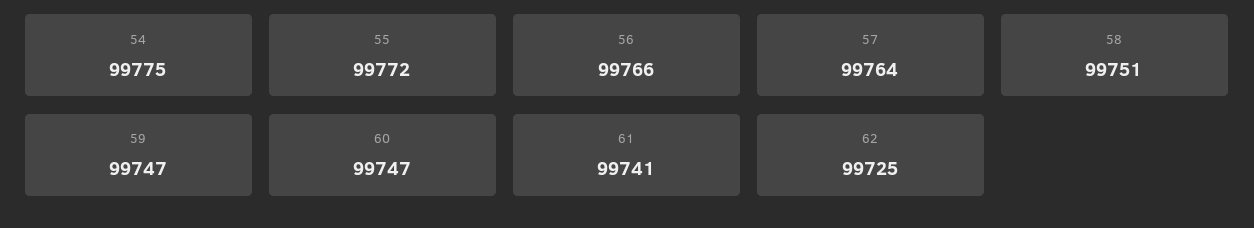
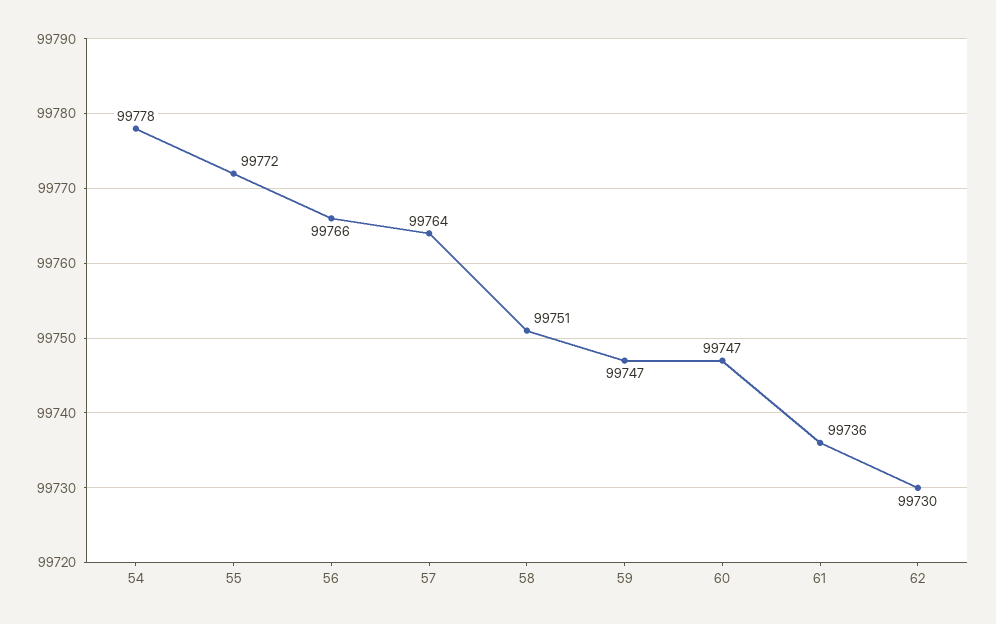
54: 99775 -> 99778
61: 99741 -> 99736
62: 99725 -> 99730

